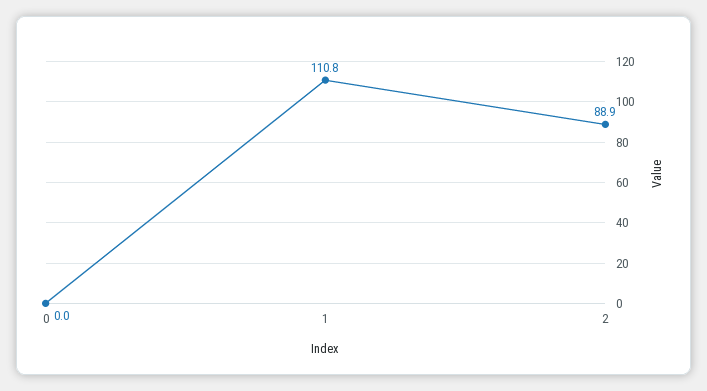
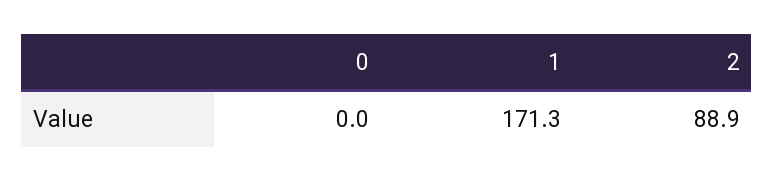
1: 110.8 -> 171.3

